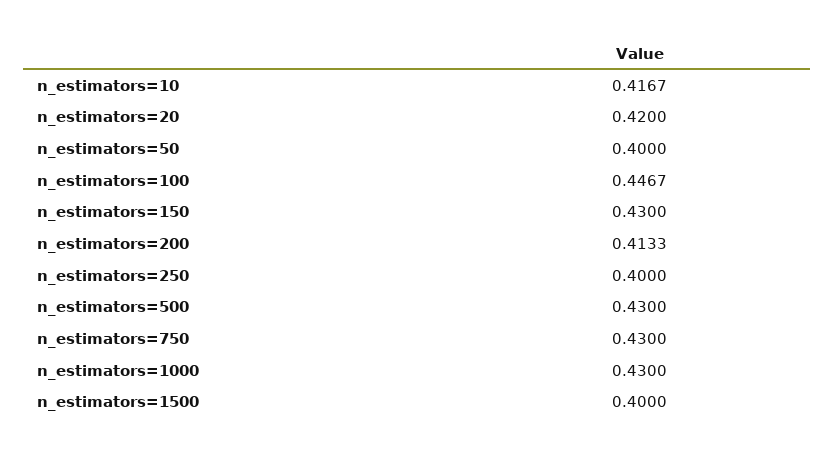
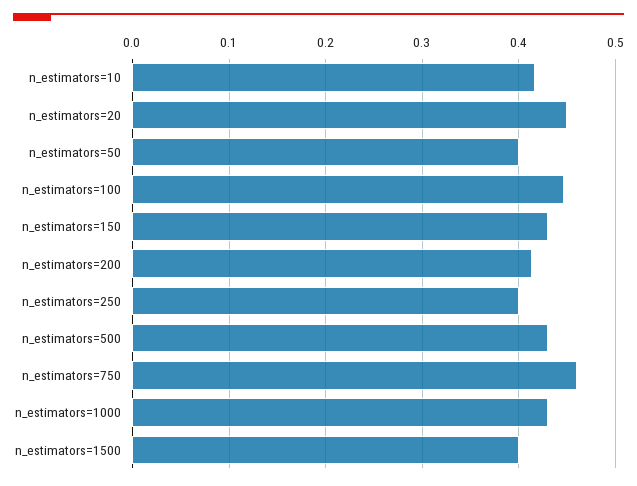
n_estimators=20: 0.42 -> 0.45
n_estimators=750: 0.43 -> 0.46

